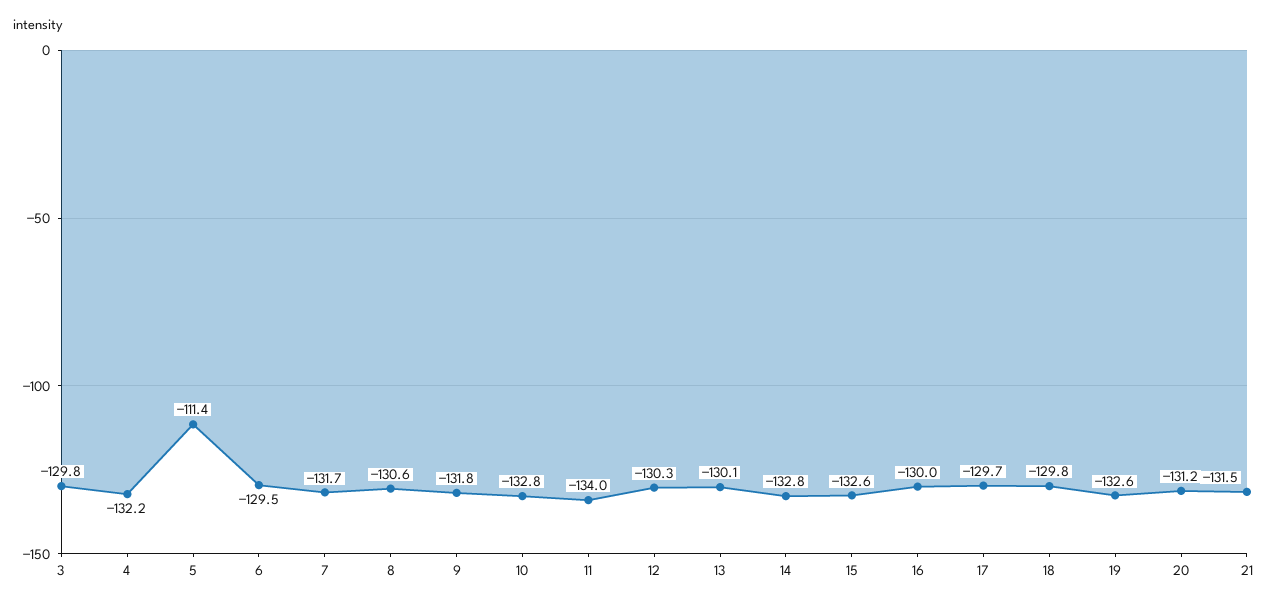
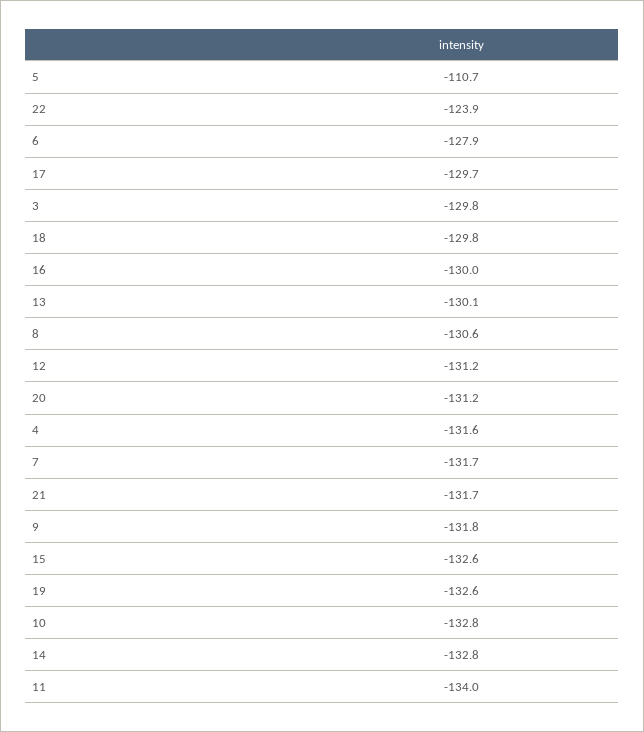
4: -132.2 -> -131.6
5: -111.4 -> -110.7
6: -129.5 -> -127.9
12: -130.3 -> -131.2
21: -131.5 -> -131.7
22: none -> -123.9

